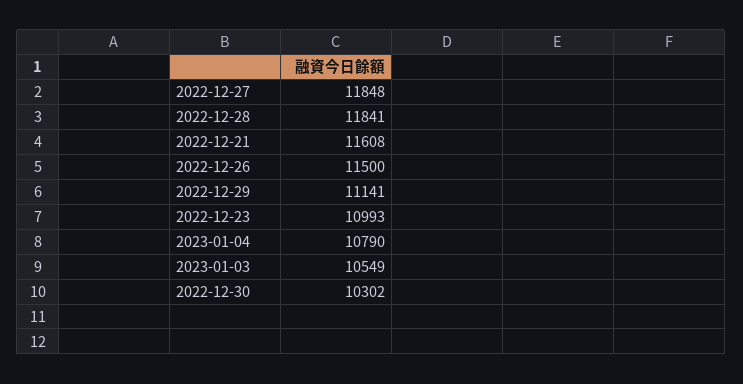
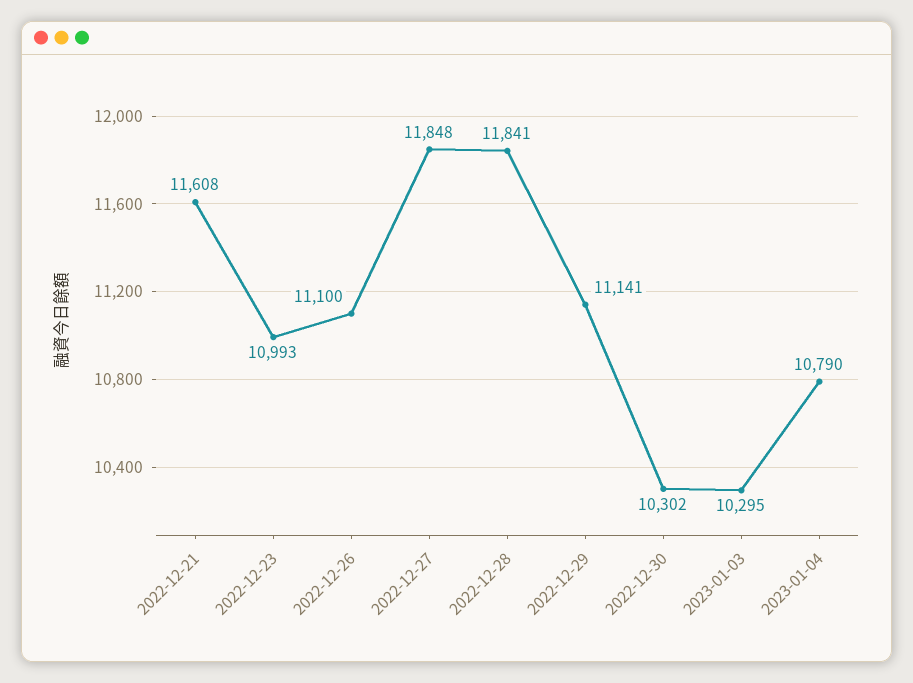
2022-12-26: 11500 -> 11100
2023-01-03: 10549 -> 10295

